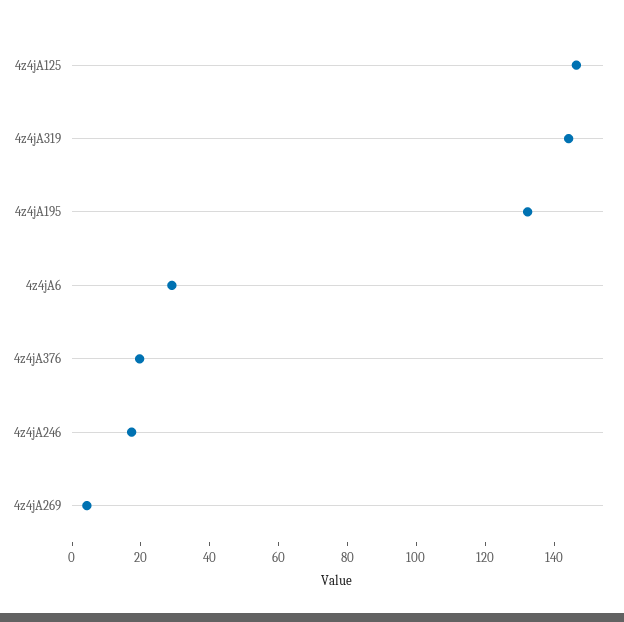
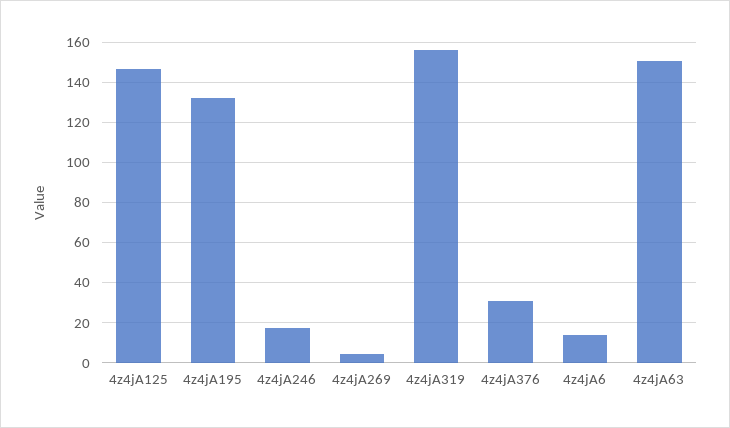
4z4jA319: 145 -> 155
4z4jA6: 30 -> 15
4z4jA376: 20 -> 30
4z4jA63: none -> 150

